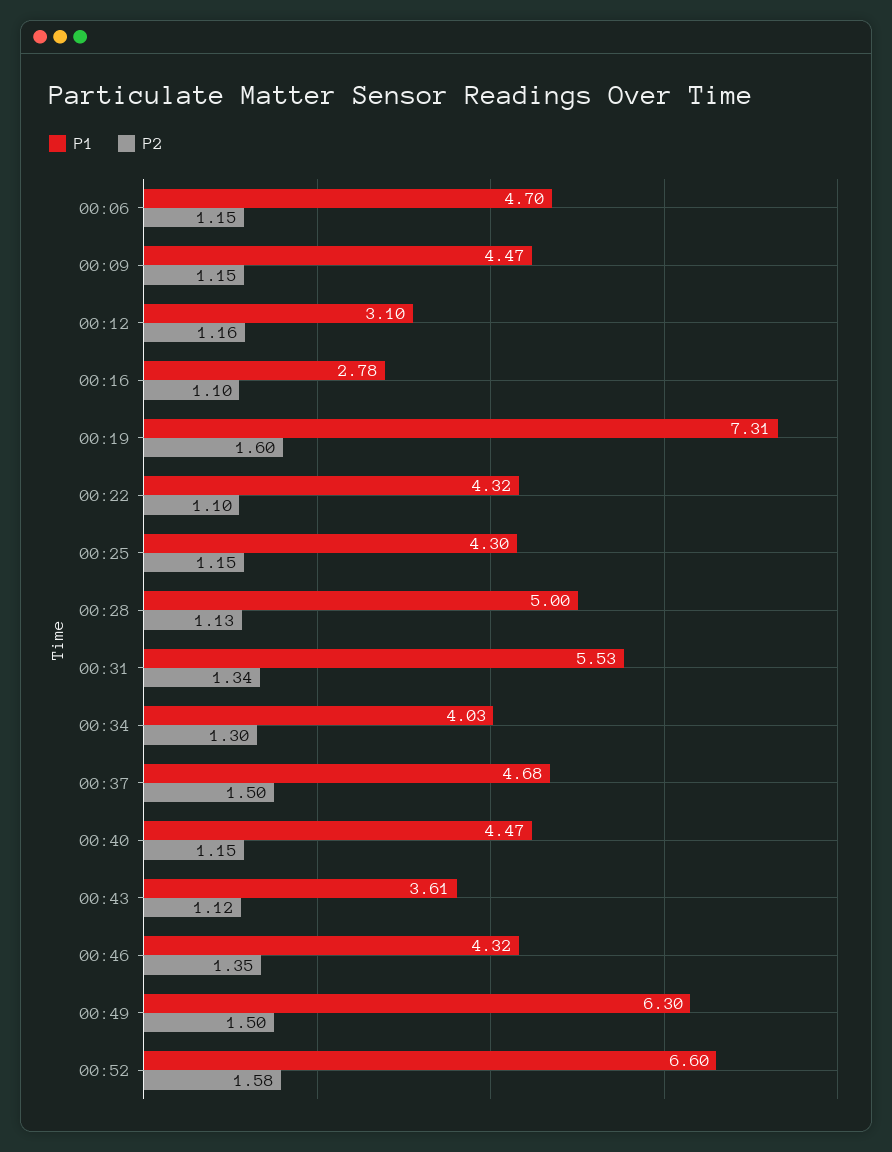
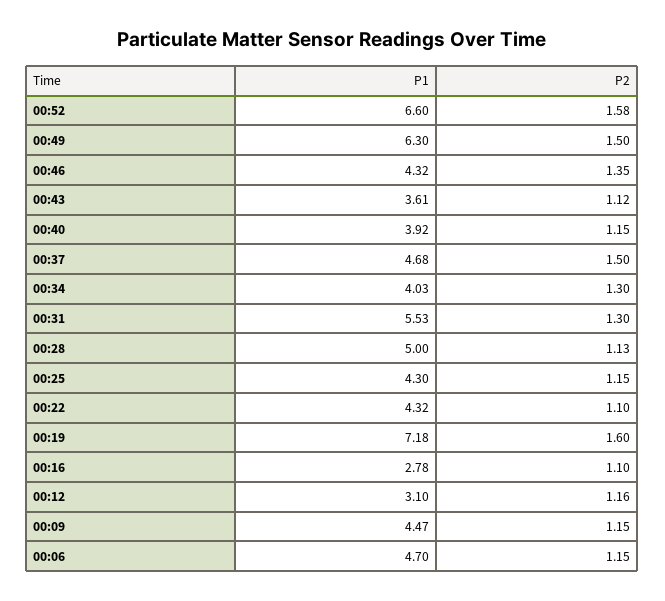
P1, 00:19: 7.31 -> 7.18
P2, 00:31: 1.34 -> 1.3
P1, 00:40: 4.47 -> 3.92

